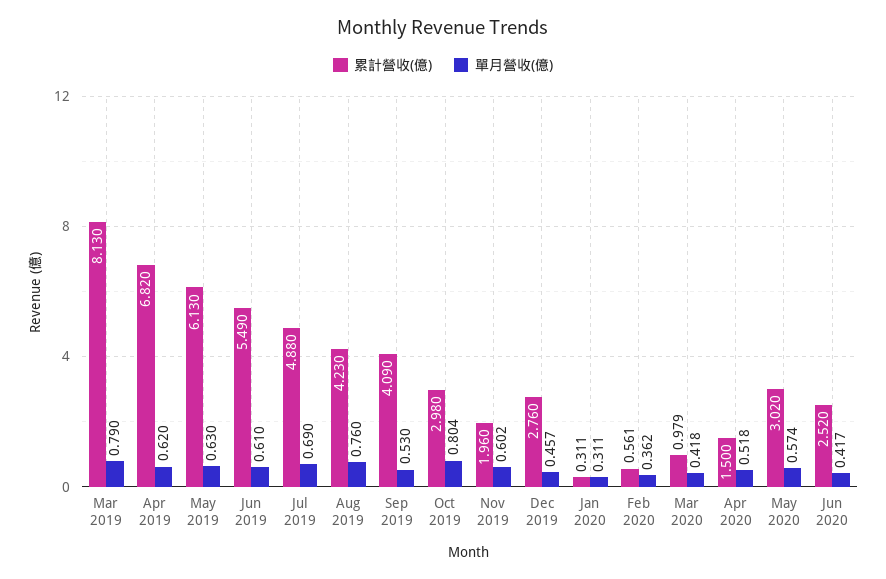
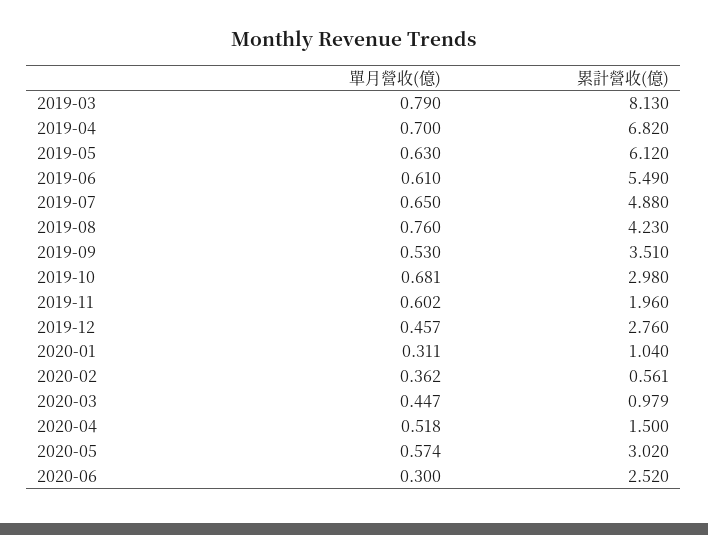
單月營收(億), Apr 2019: 0.62 -> 0.7
累計營收(億), May 2019: 6.13 -> 6.12
單月營收(億), Jul 2019: 0.69 -> 0.65
累計營收(億), Sep 2019: 4.09 -> 3.51
單月營收(億), Oct 2019: 0.804 -> 0.681
累計營收(億), Jan 2020: 0.311 -> 1.04
單月營收(億), Mar 2020: 0.418 -> 0.447
單月營收(億), Jun 2020: 0.417 -> 0.3

